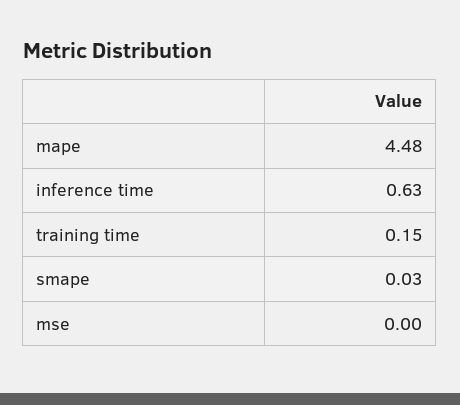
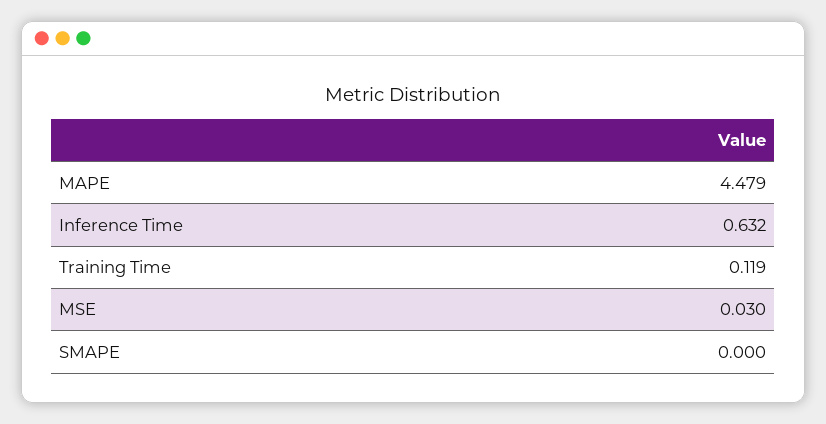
training time: 0.15 -> 0.119
smape: 0.03 -> 0
mse: 0 -> 0.03

